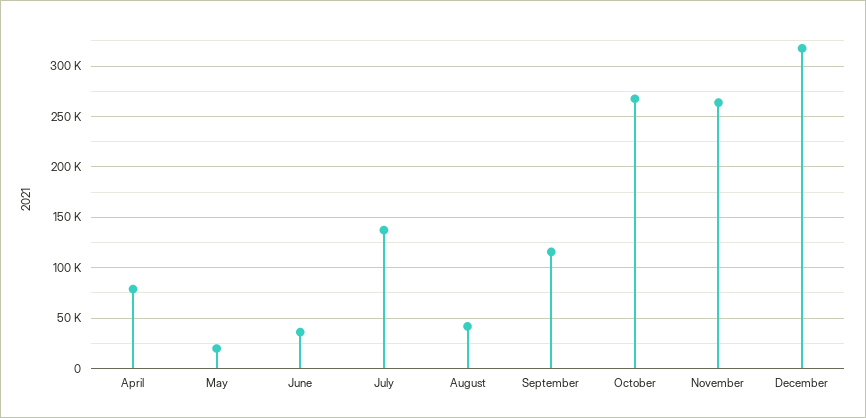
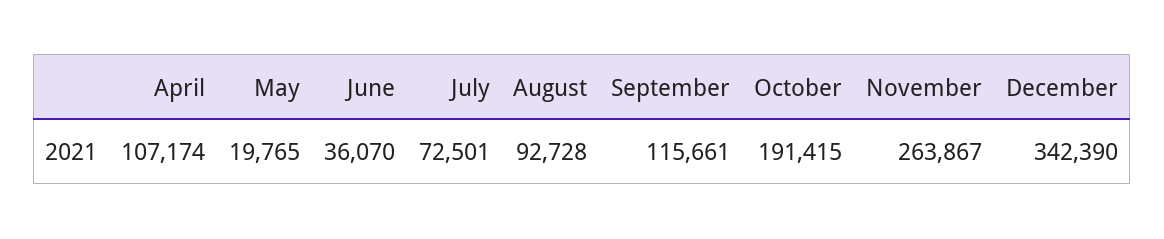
April: 80000 -> 107174
July: 140000 -> 72501
August: 40000 -> 92728
October: 270000 -> 191415
December: 320000 -> 342390

